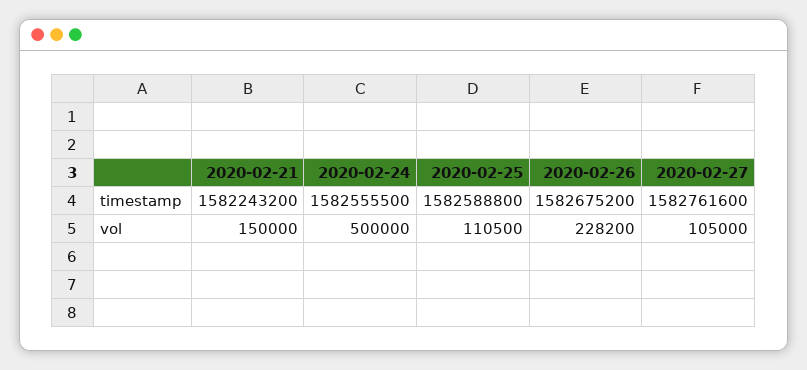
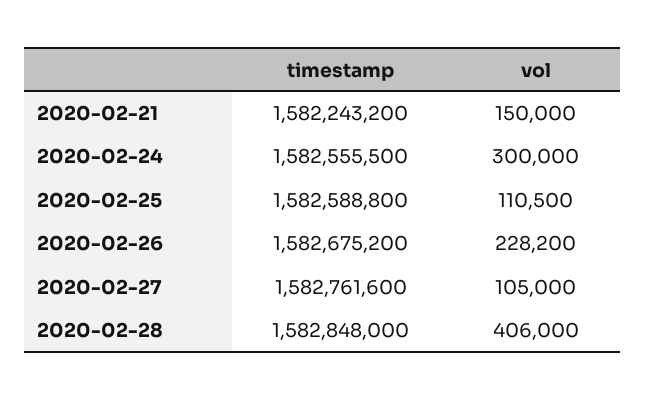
2020-02-24, vol: 500000 -> 300000
2020-02-28, timestamp: none -> 1582848000
2020-02-28, vol: none -> 406000

